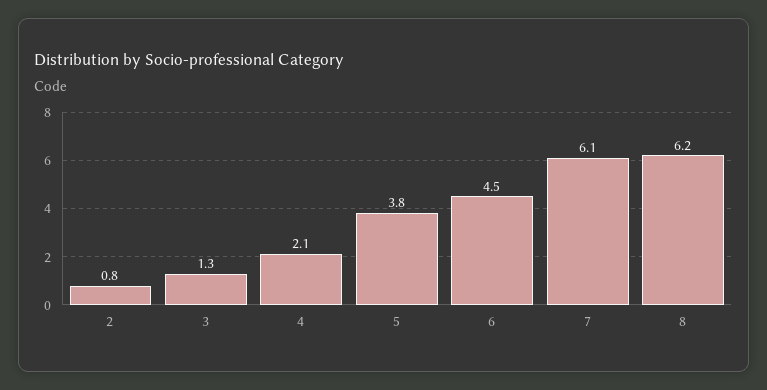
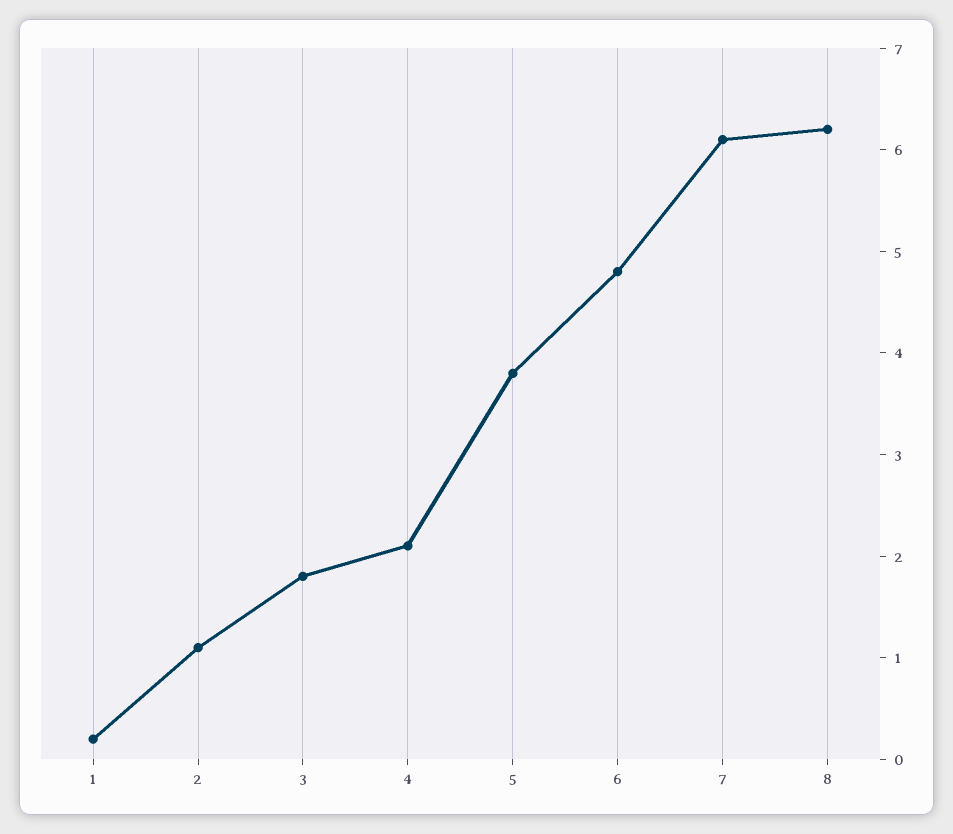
2: 0.8 -> 1.1
3: 1.3 -> 1.8
6: 4.5 -> 4.8
1: none -> 0.2

